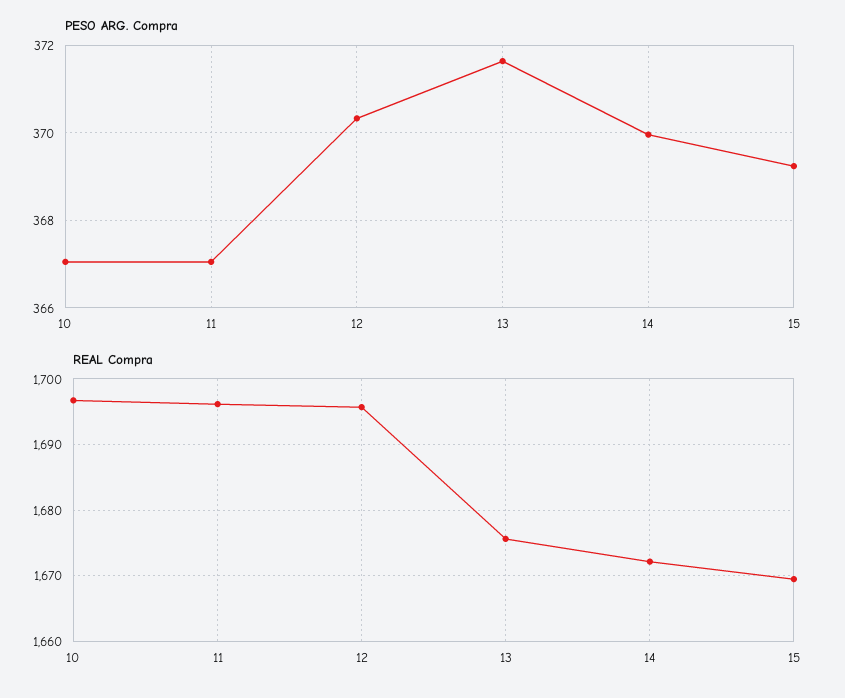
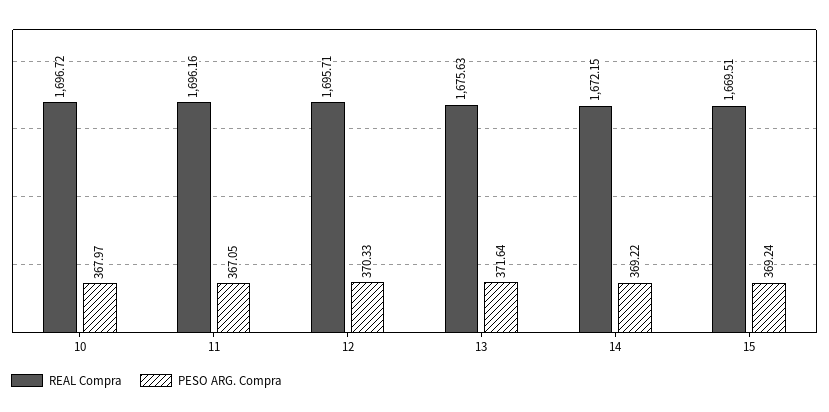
PESO ARG. Compra, 10: 367 -> 367.97
PESO ARG. Compra, 14: 370 -> 369.22

